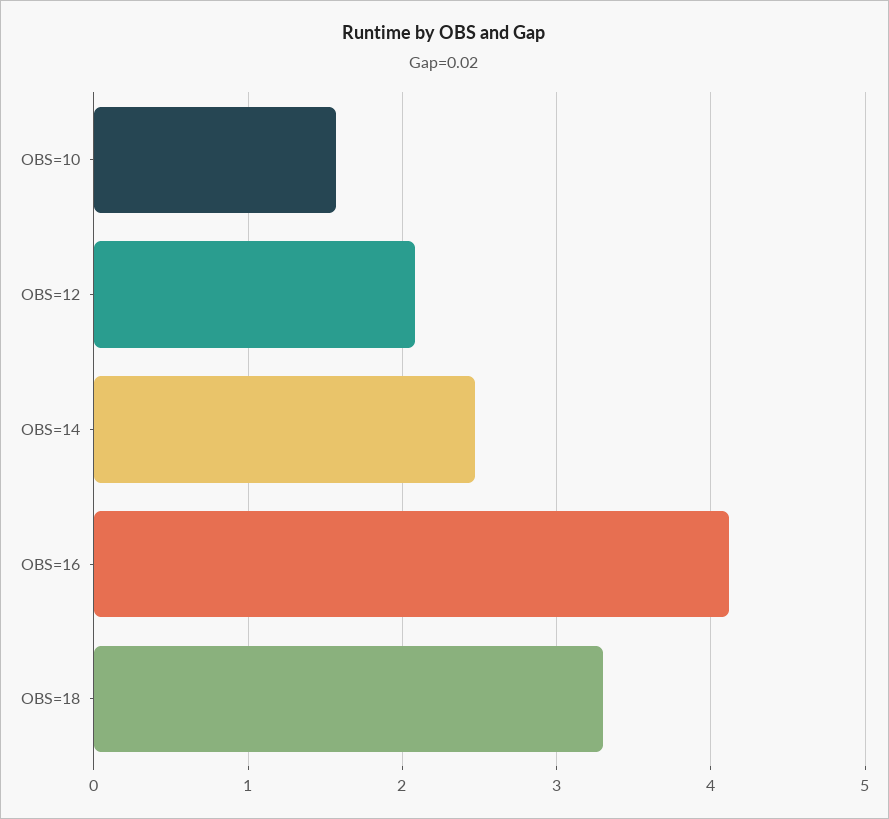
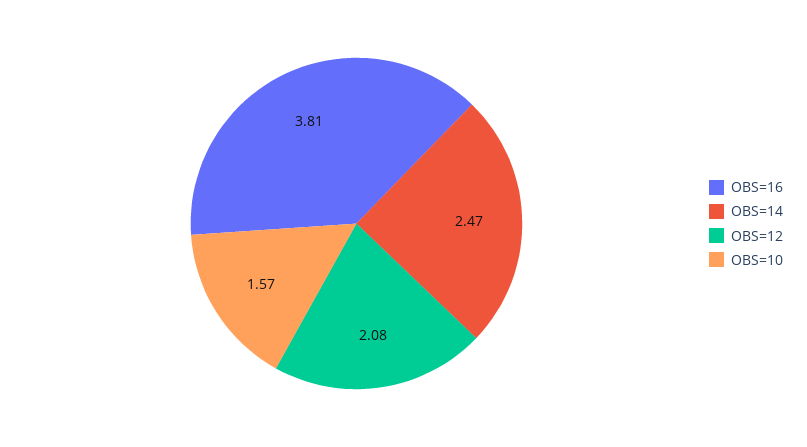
OBS=16: 4.1 -> 3.81
OBS=18: 3.3 -> none

